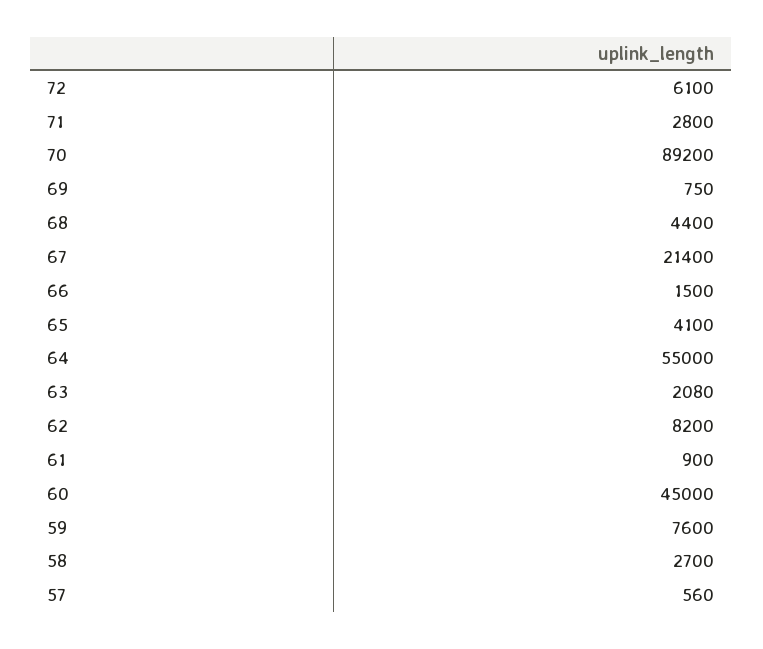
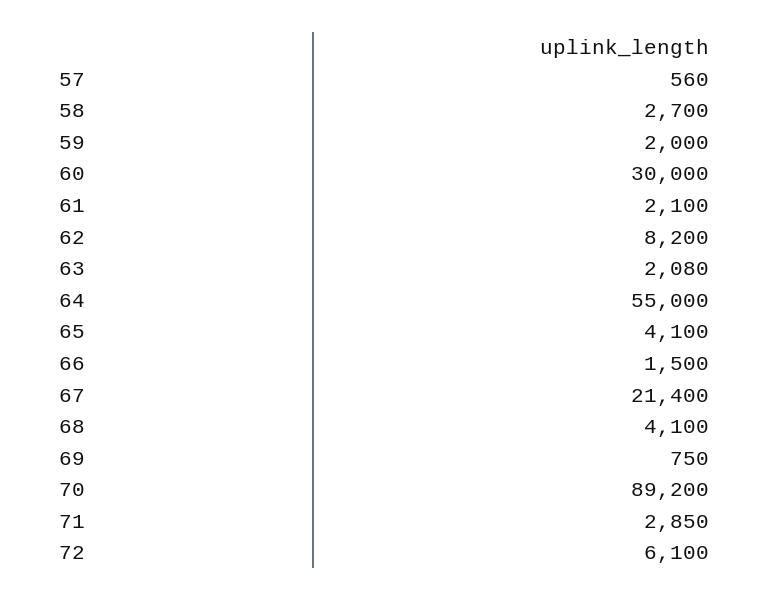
71: 2800 -> 2850
68: 4400 -> 4100
61: 900 -> 2100
60: 45000 -> 30000
59: 7600 -> 2000

